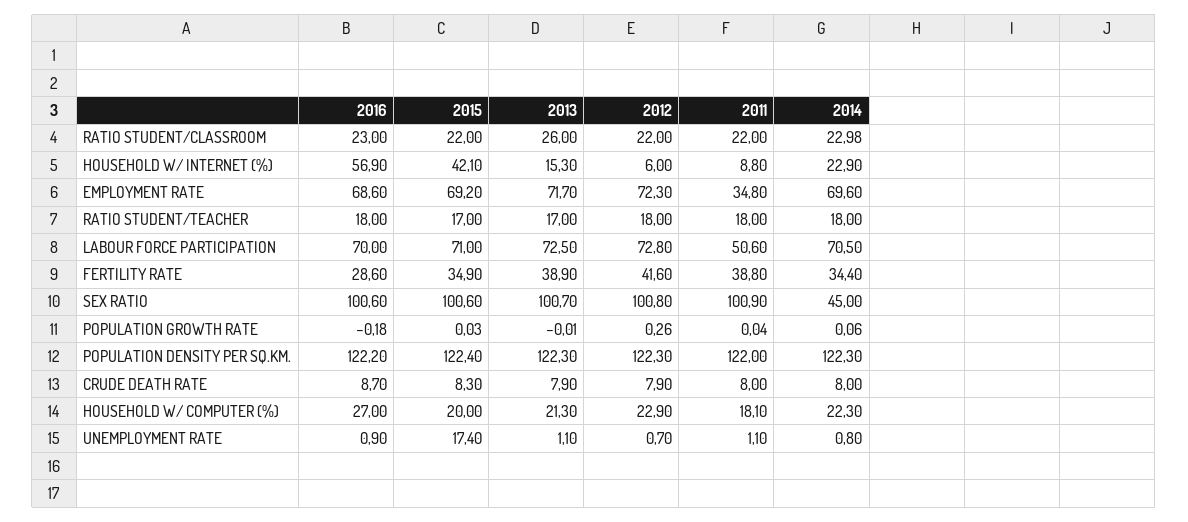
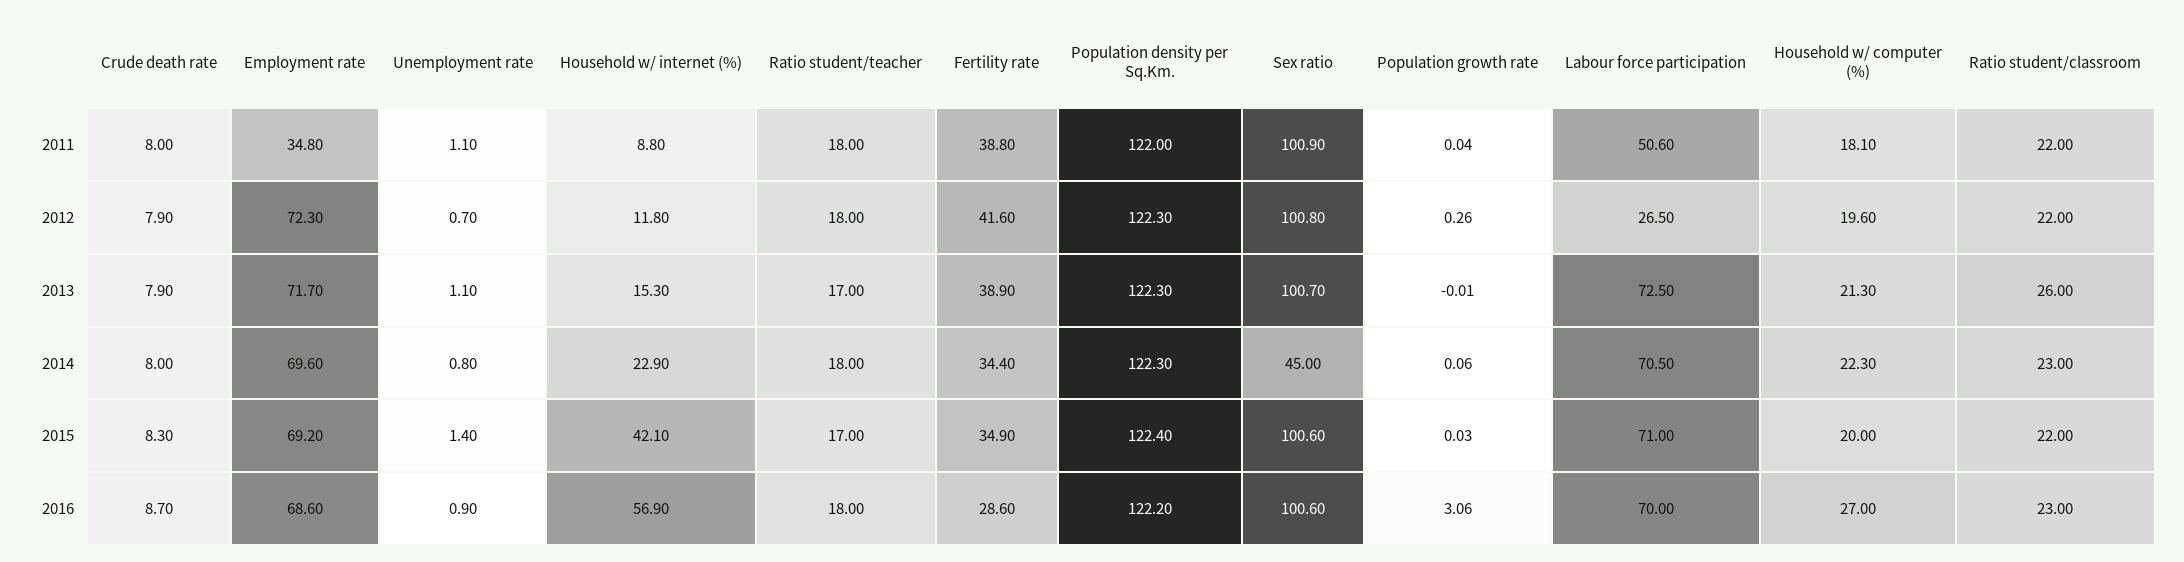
2014, RATIO STUDENT/CLASSROOM: 22.98 -> 23
2012, HOUSEHOLD W/ INTERNET (%): 6 -> 11.8
2012, LABOUR FORCE PARTICIPATION: 72.8 -> 26.5
2016, POPULATION GROWTH RATE: -0.18 -> 3.06
2012, HOUSEHOLD W/ COMPUTER (%): 22.9 -> 19.6
2015, UNEMPLOYMENT RATE: 17.4 -> 1.4

